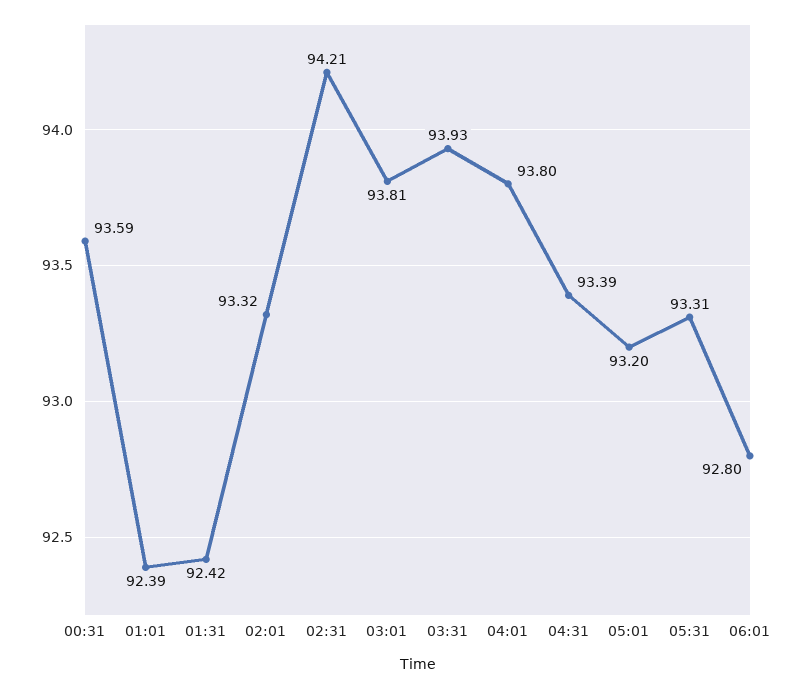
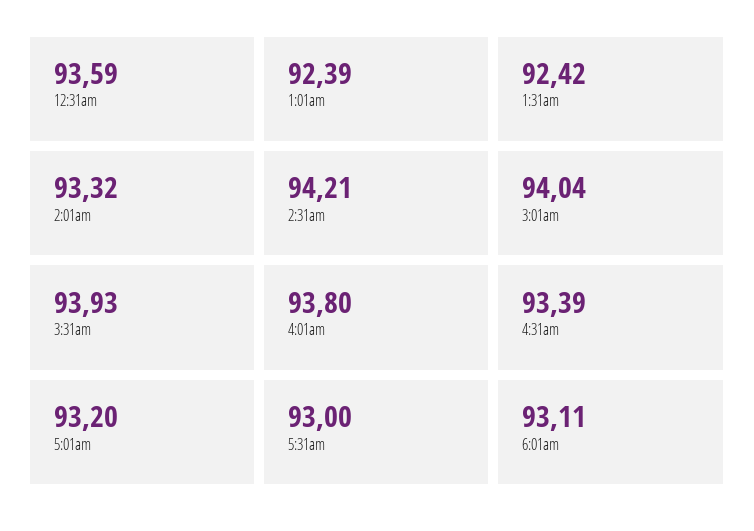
03:01: 93.81 -> 94.04
05:31: 93.31 -> 93
06:01: 92.8 -> 93.11

